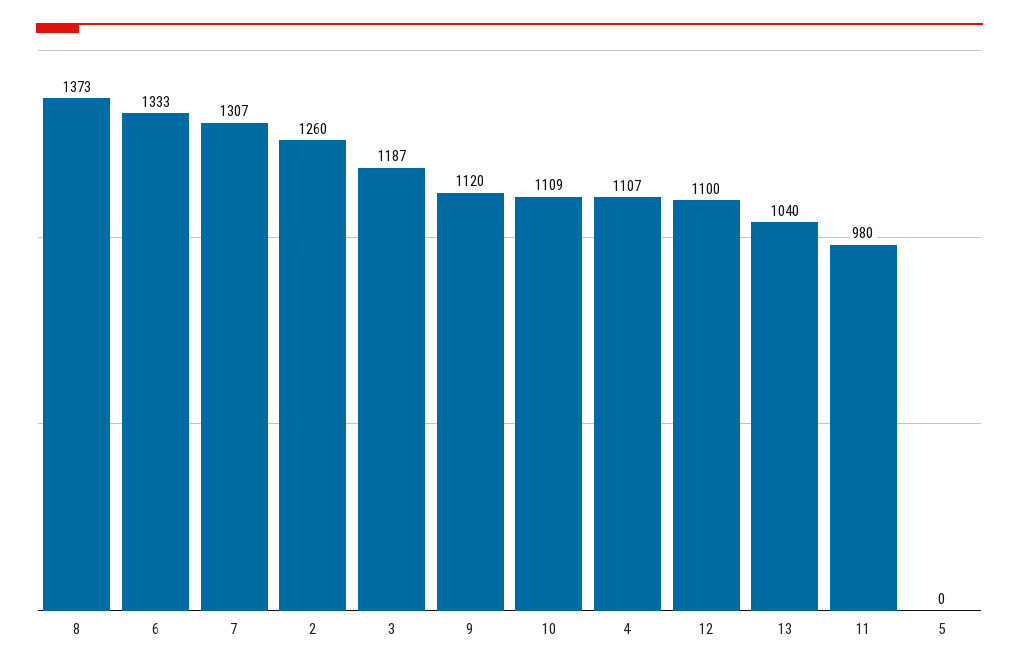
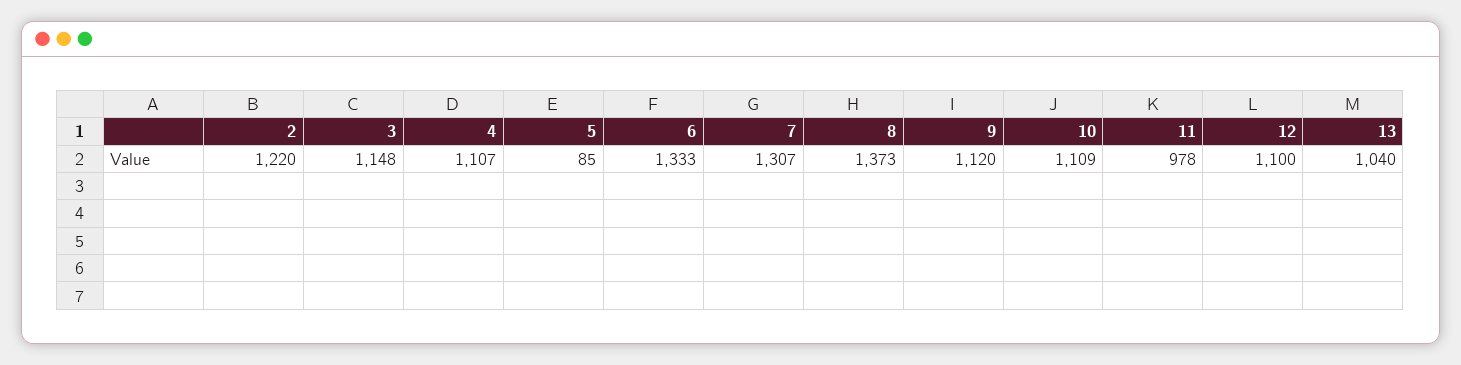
2: 1260 -> 1220
3: 1187 -> 1148
11: 980 -> 978
5: 0 -> 85

